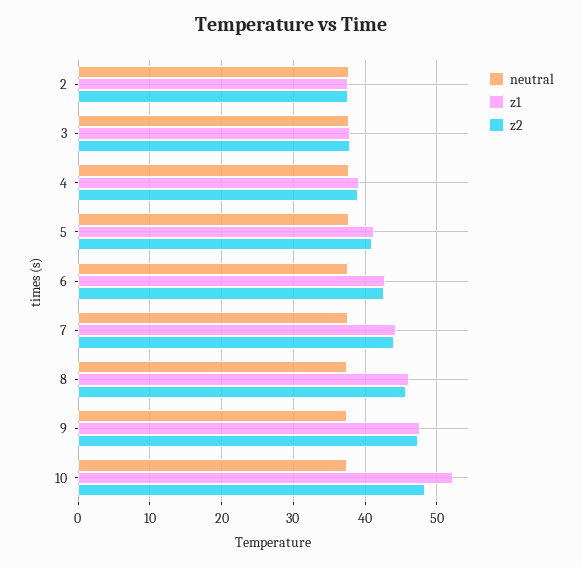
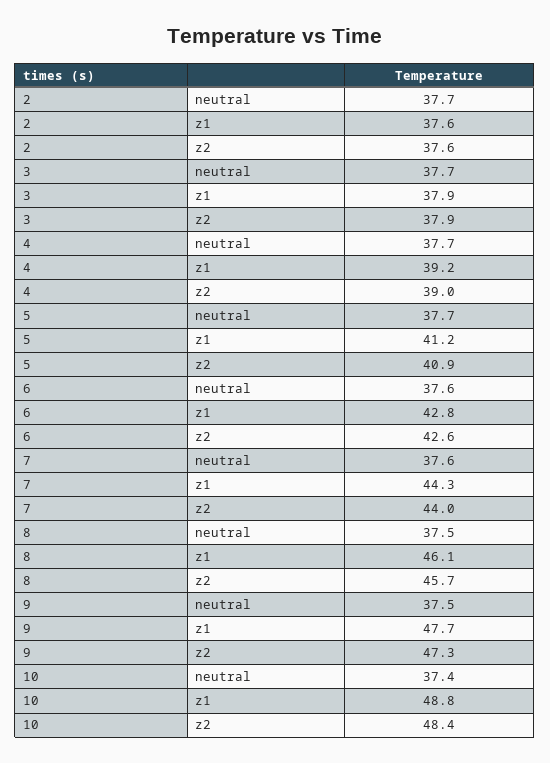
z1, 10: 52 -> 48.8

